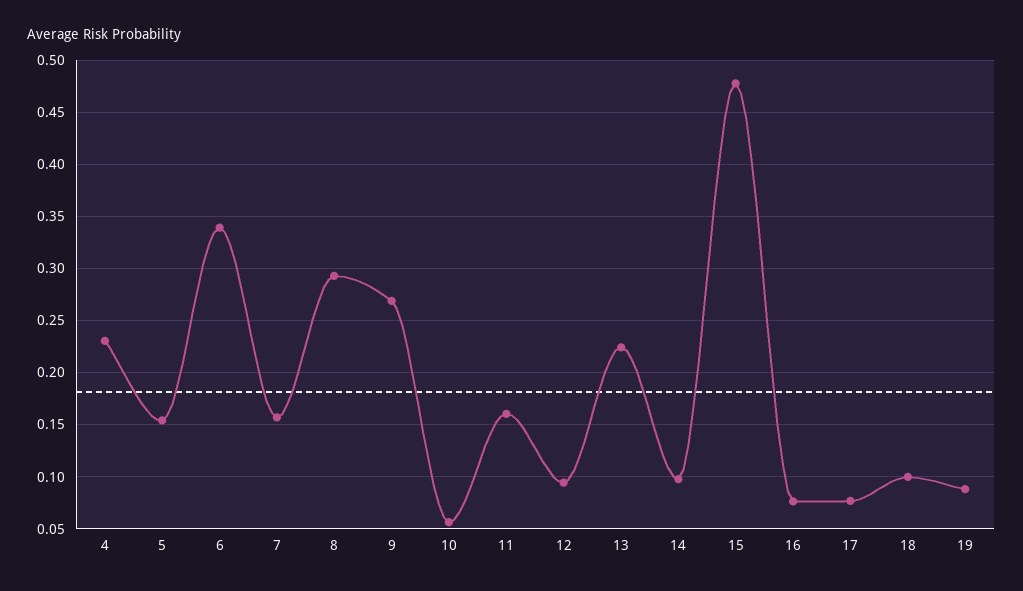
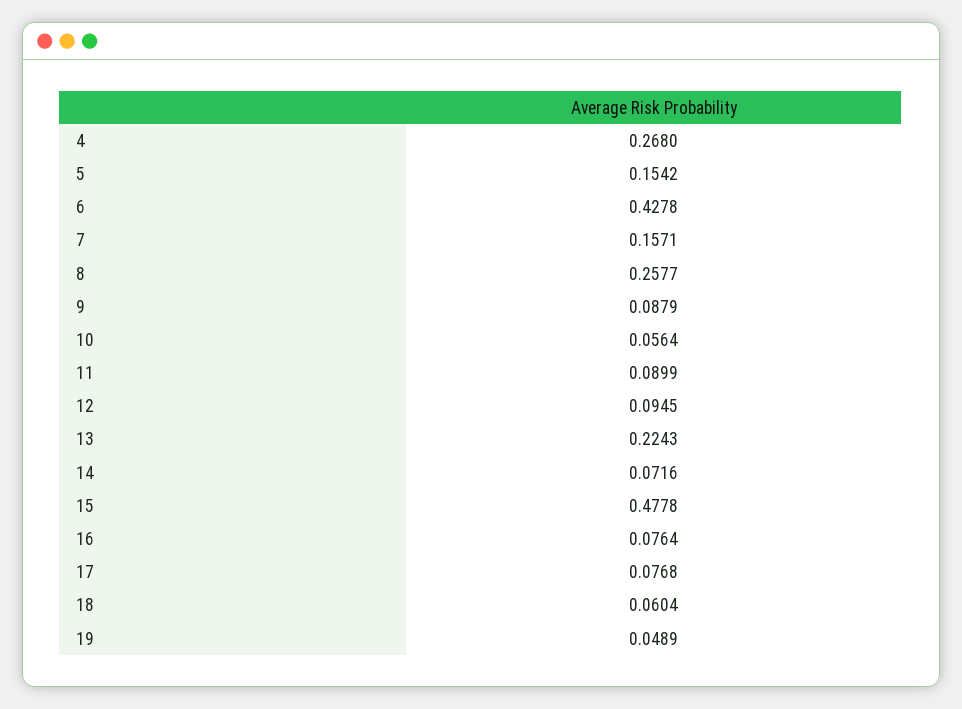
4: 0.23 -> 0.268
6: 0.34 -> 0.4278
8: 0.29 -> 0.2577
9: 0.27 -> 0.0879
11: 0.16 -> 0.0899
14: 0.1 -> 0.0716
18: 0.1 -> 0.0604
19: 0.09 -> 0.0489

